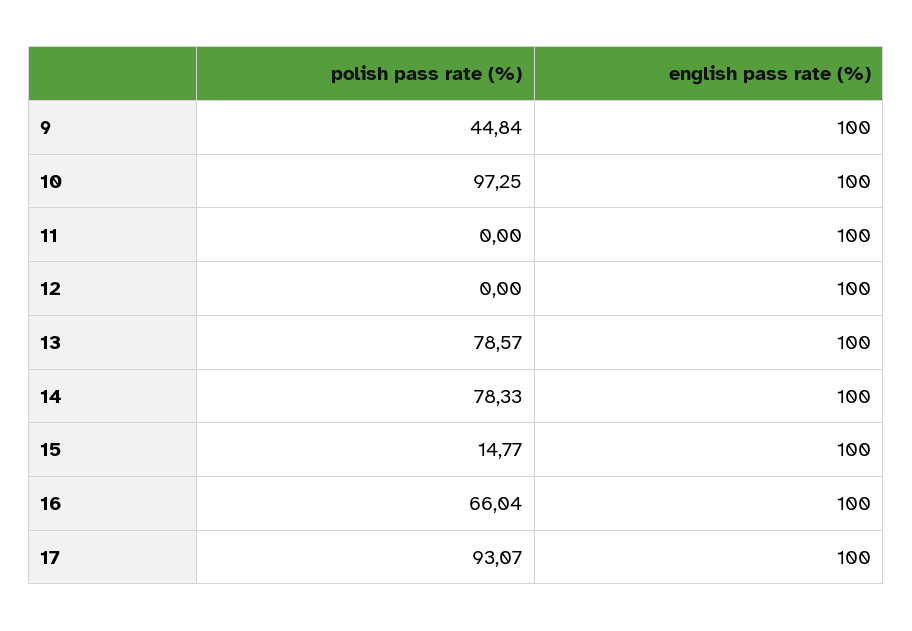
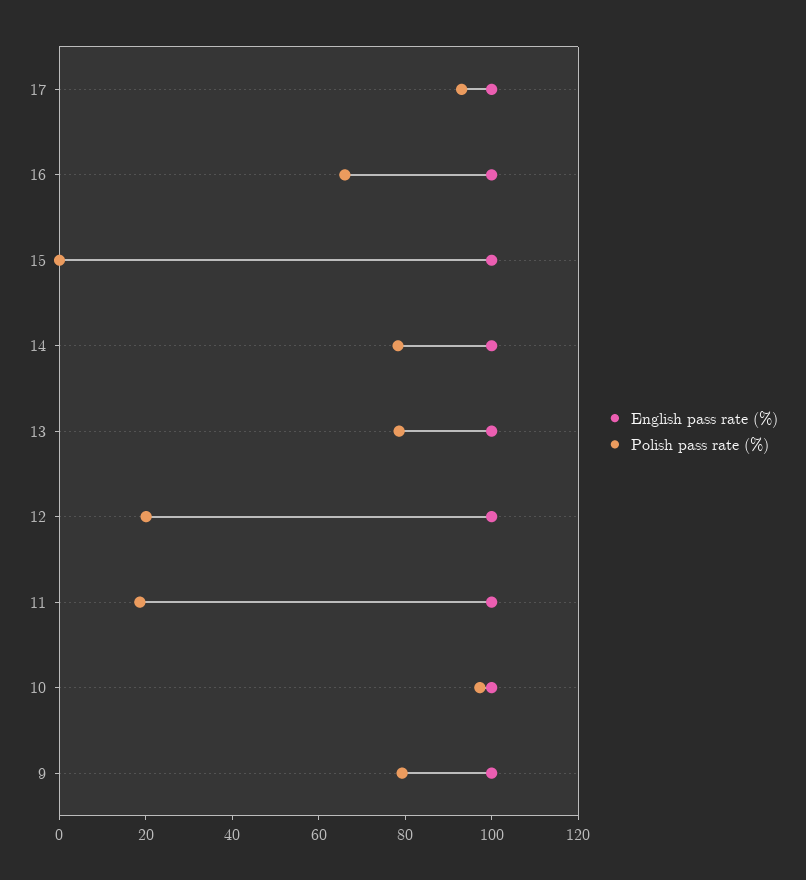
polish pass rate (%), 9: 44.84 -> 80
polish pass rate (%), 11: 0 -> 20
polish pass rate (%), 12: 0 -> 20
polish pass rate (%), 15: 14.77 -> 0

